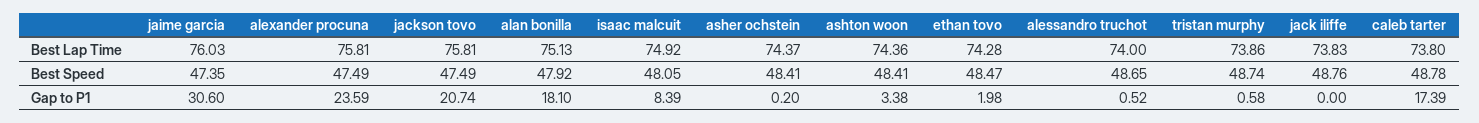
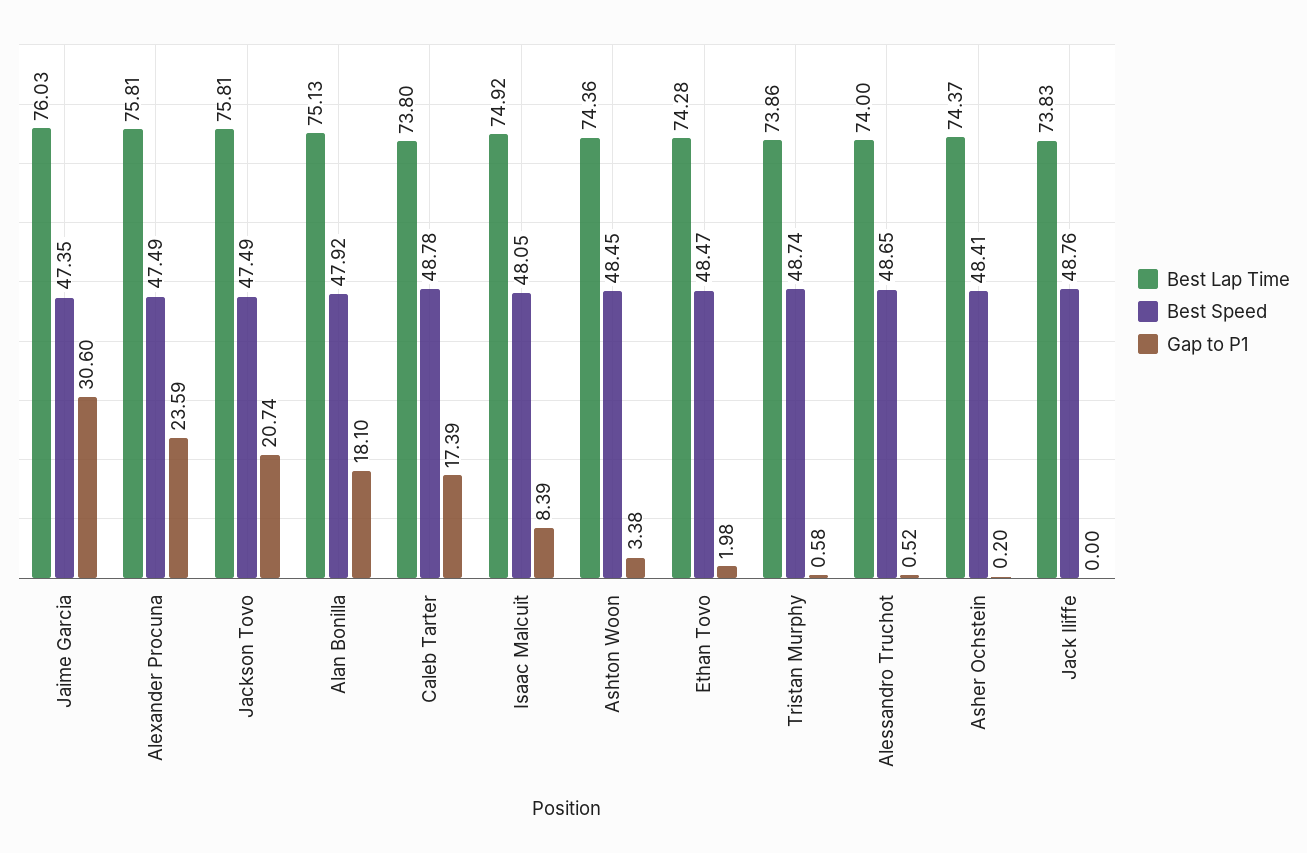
Best Speed, ashton woon: 48.41 -> 48.45

